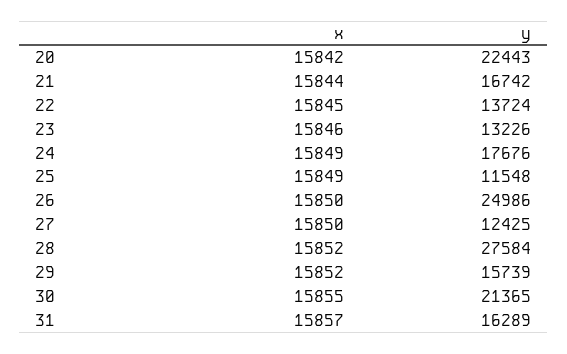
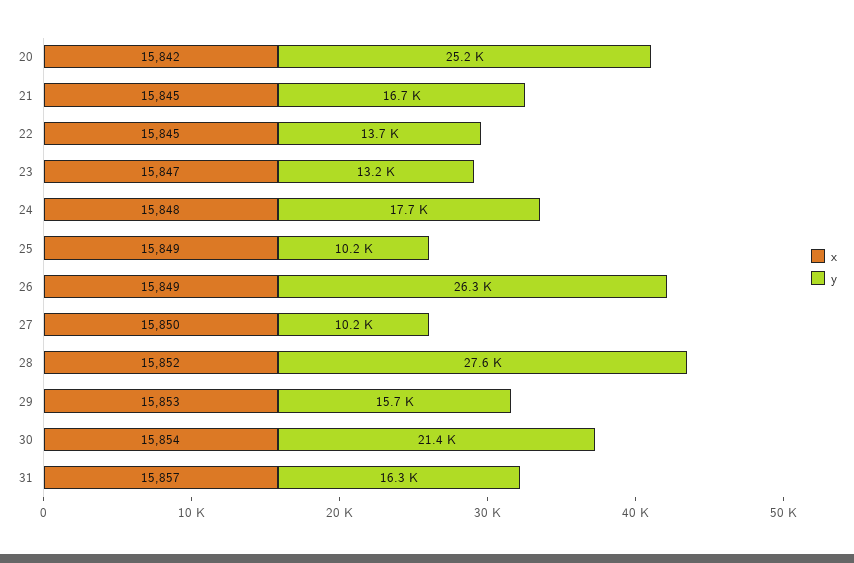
y, 20: 22443 -> 25200
x, 21: 15844 -> 15845
x, 23: 15846 -> 15847
x, 24: 15849 -> 15848
y, 25: 11548 -> 10200
x, 26: 15850 -> 15849
y, 26: 24986 -> 26300
y, 27: 12425 -> 10200
x, 29: 15852 -> 15853
x, 30: 15855 -> 15854

